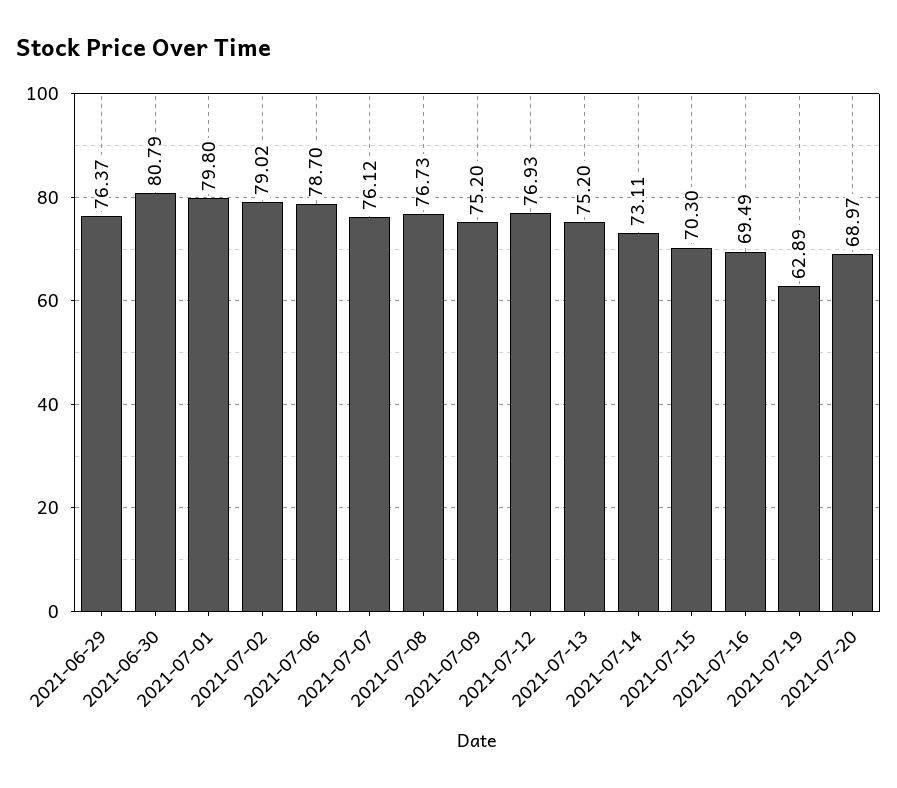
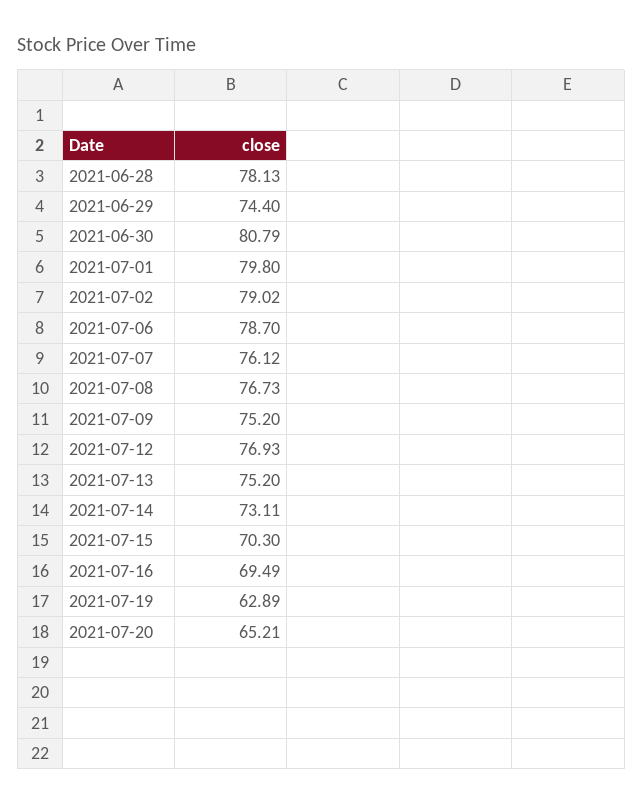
2021-06-29: 76.37 -> 74.4
2021-07-20: 68.97 -> 65.21
2021-06-28: none -> 78.13

